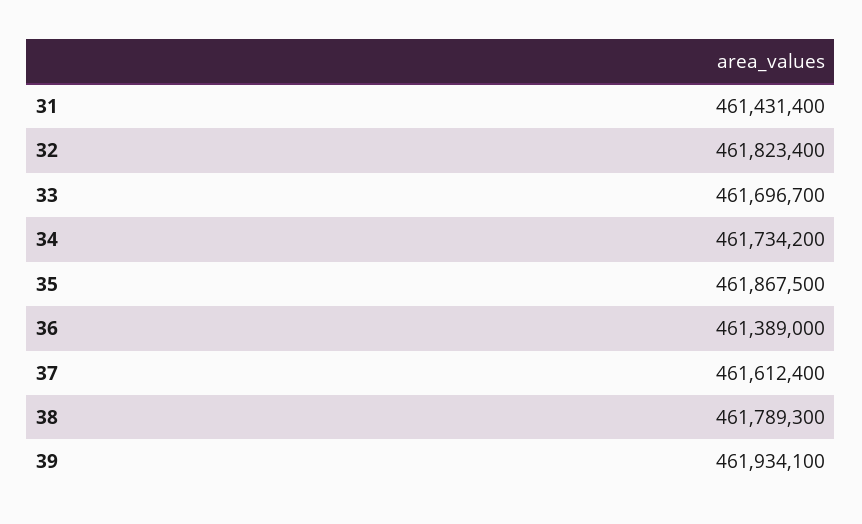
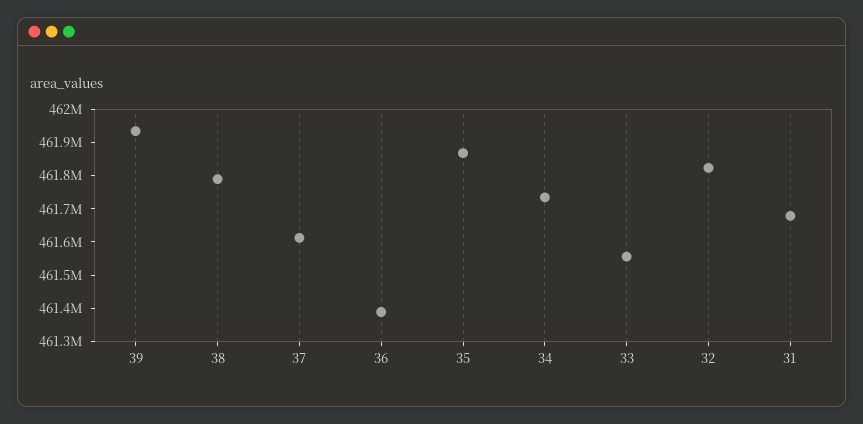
31: 461431400 -> 461675000
33: 461696700 -> 461550000

